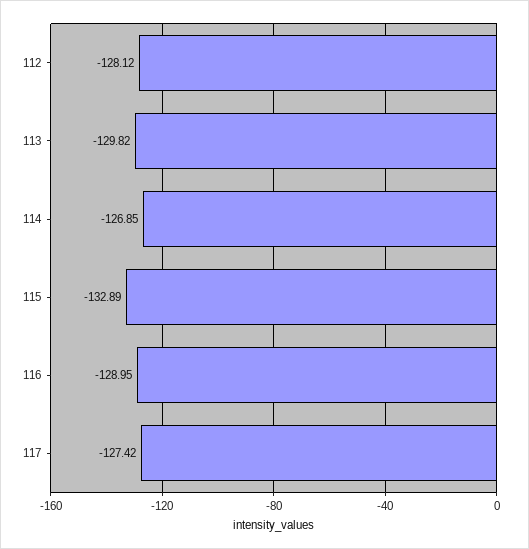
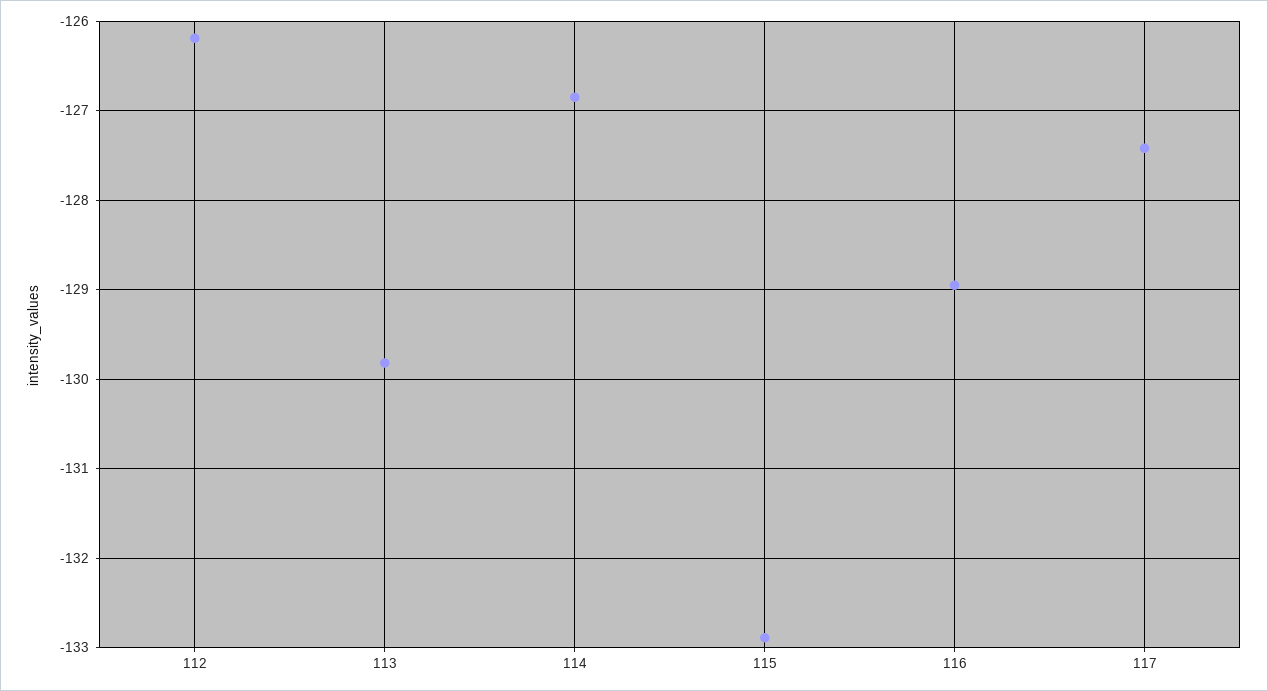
112: -128.12 -> -126.2

